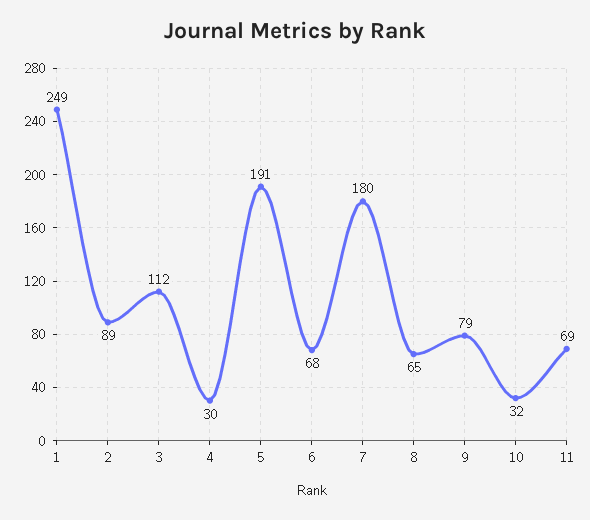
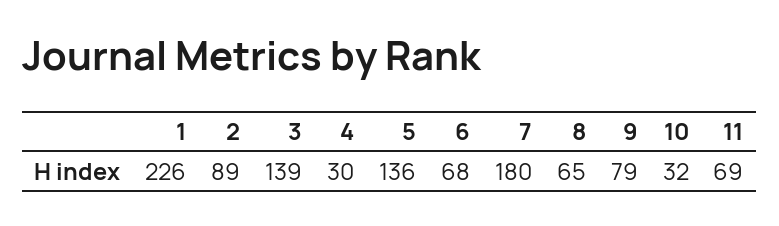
1: 249 -> 226
3: 112 -> 139
5: 191 -> 136

